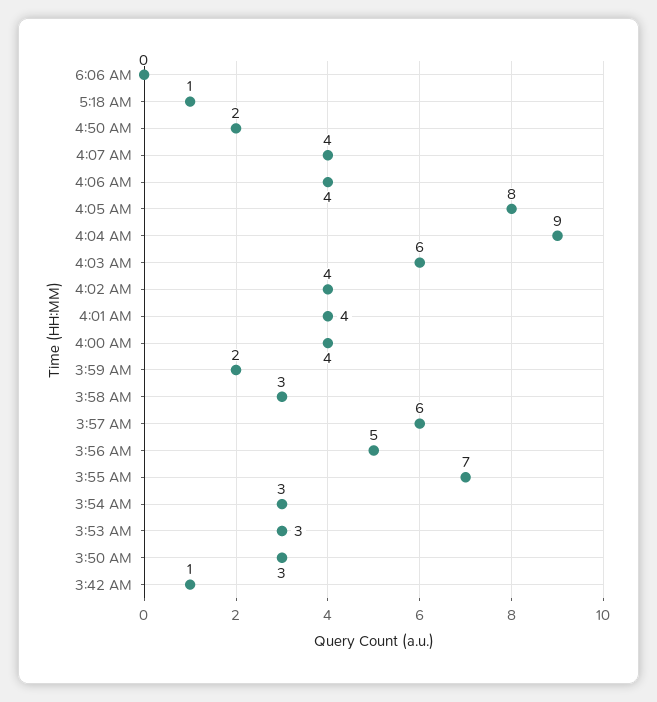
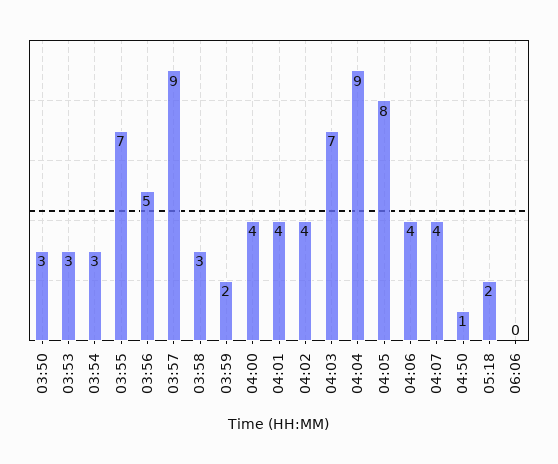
5:18 AM: 1 -> 2
4:50 AM: 2 -> 1
4:03 AM: 6 -> 7
3:57 AM: 6 -> 9
3:42 AM: 1 -> none

